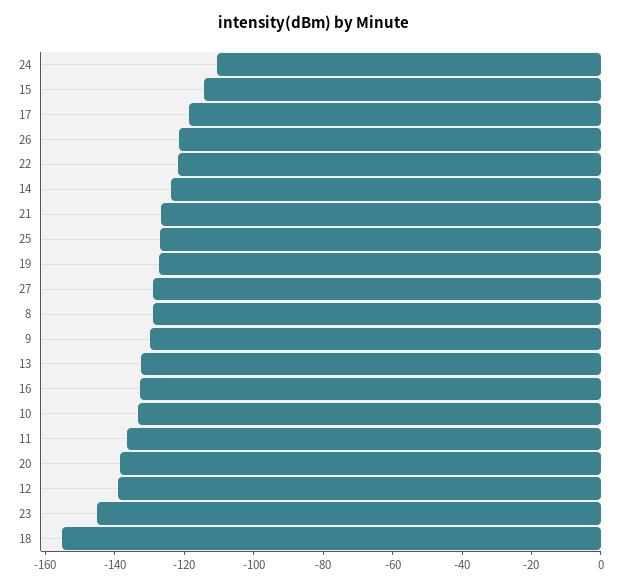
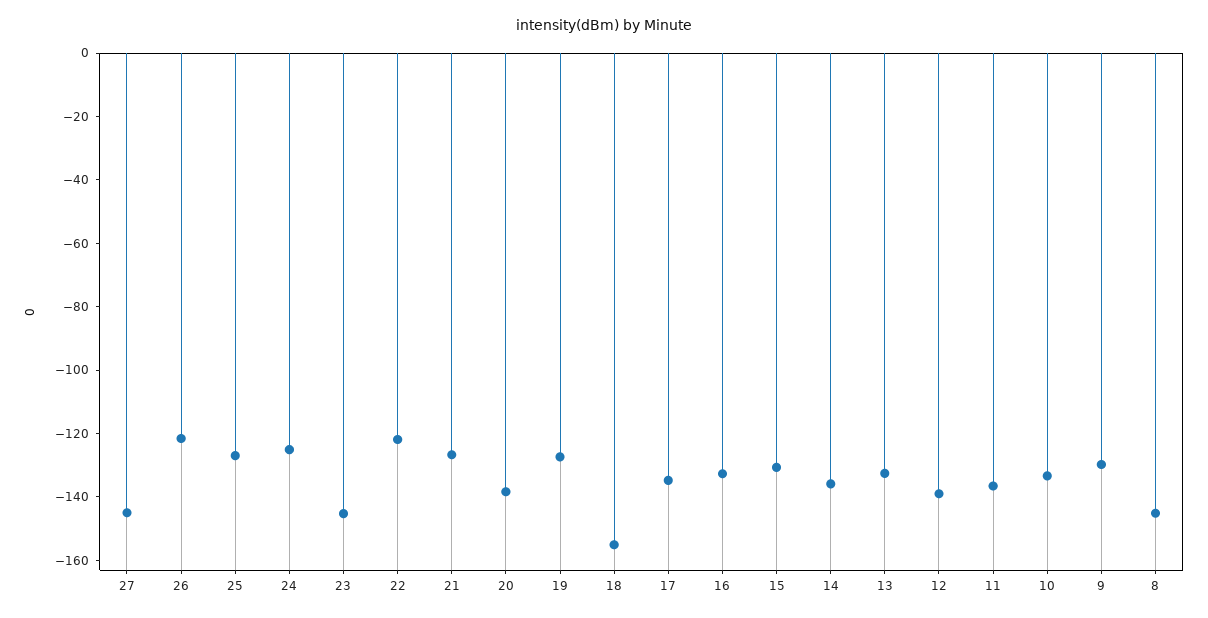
24: -110 -> -125
15: -115 -> -130
17: -120 -> -135
14: -125 -> -135
27: -130 -> -145
8: -130 -> -145

